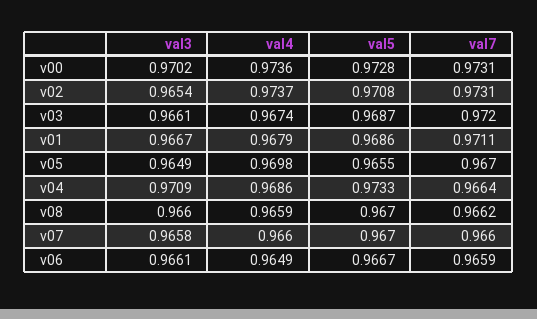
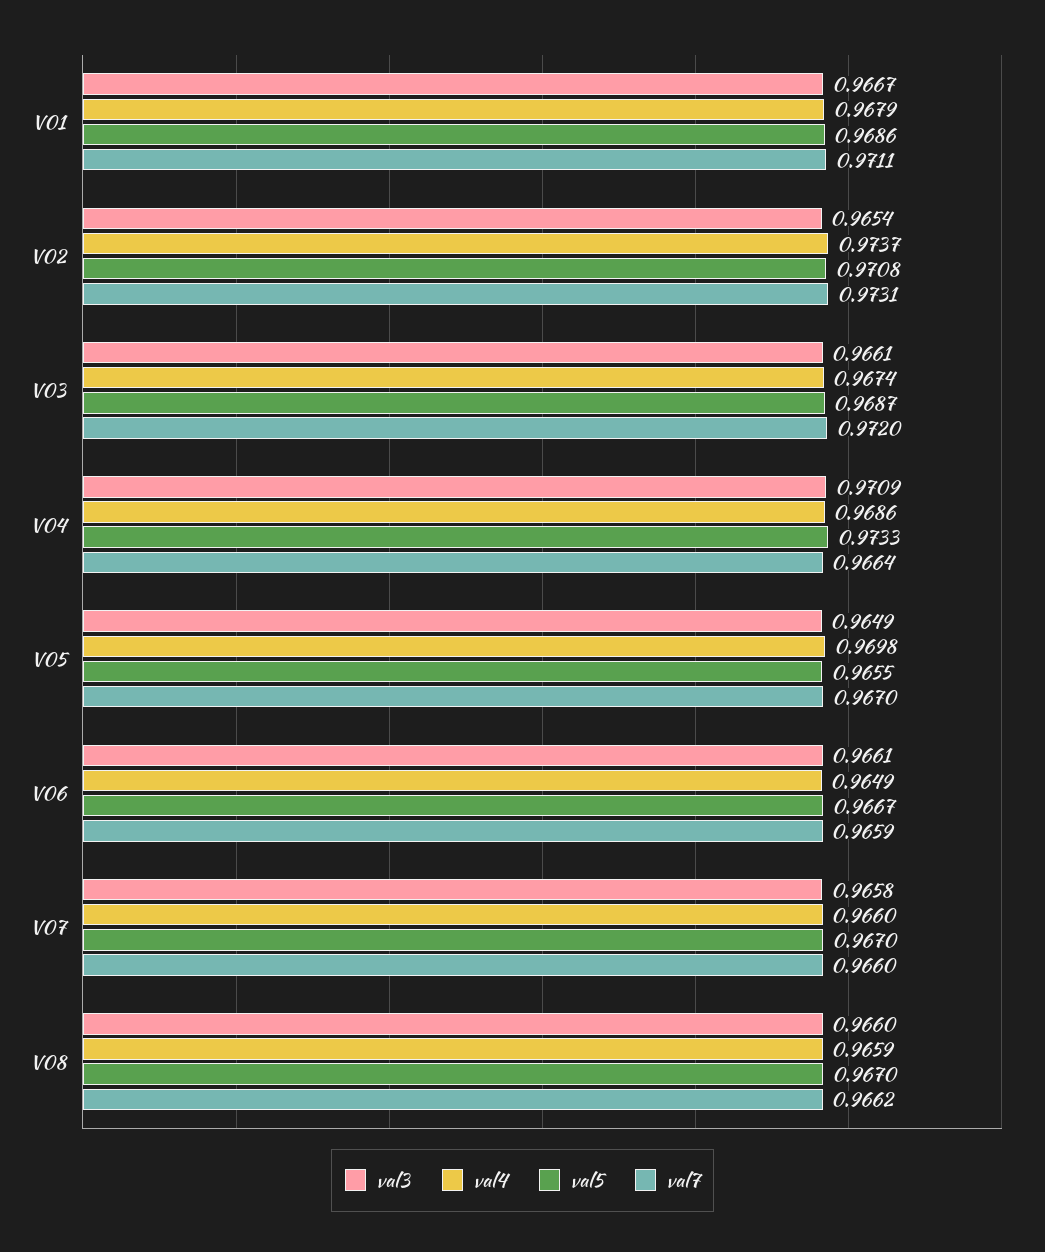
val3, v00: 0.9702 -> none
val4, v00: 0.9736 -> none
val5, v00: 0.9728 -> none
val7, v00: 0.9731 -> none

